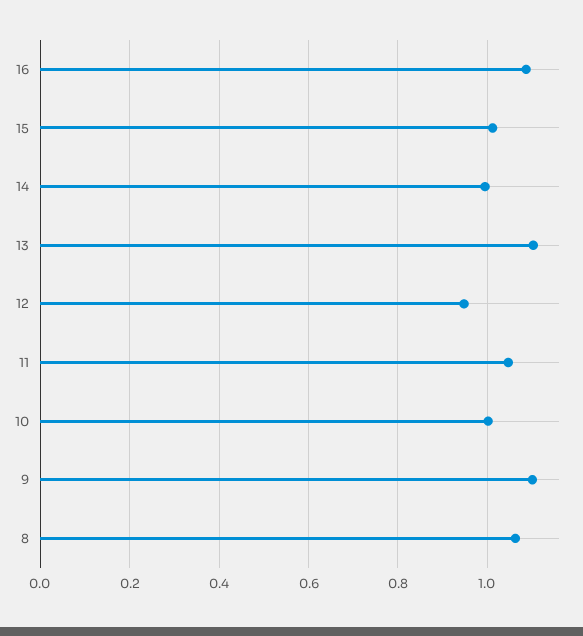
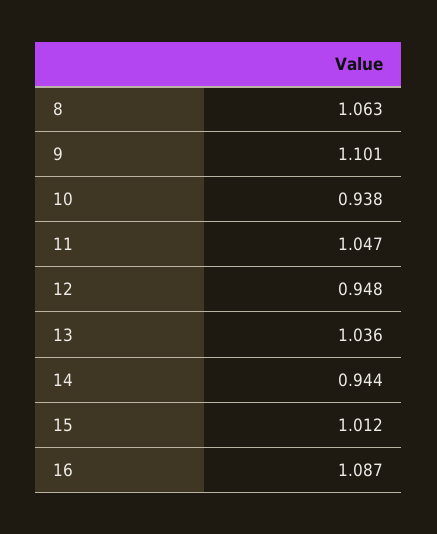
14: 1 -> 0.944
13: 1.1 -> 1.036
10: 1 -> 0.938

